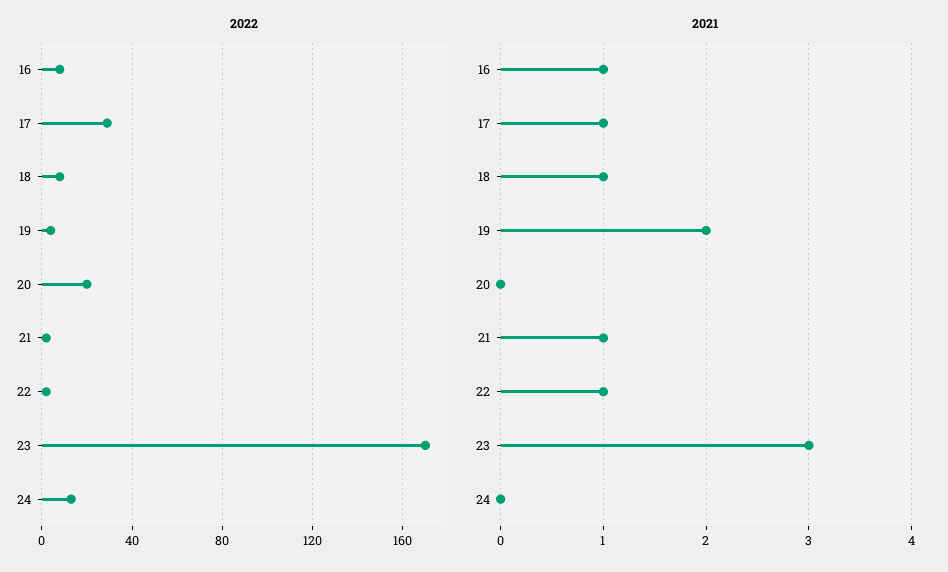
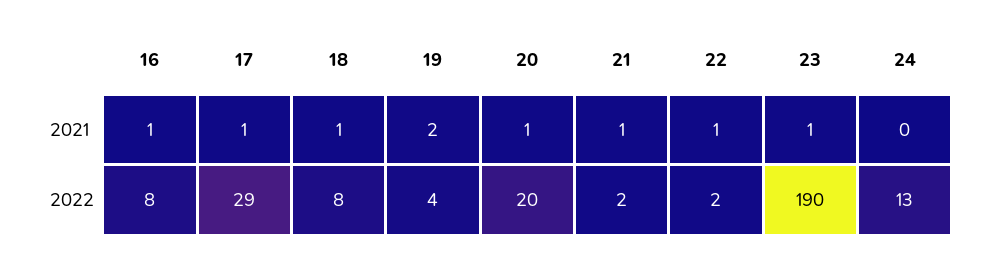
2022, 23: 170 -> 190
2021, 20: 0 -> 1
2021, 23: 3 -> 1

